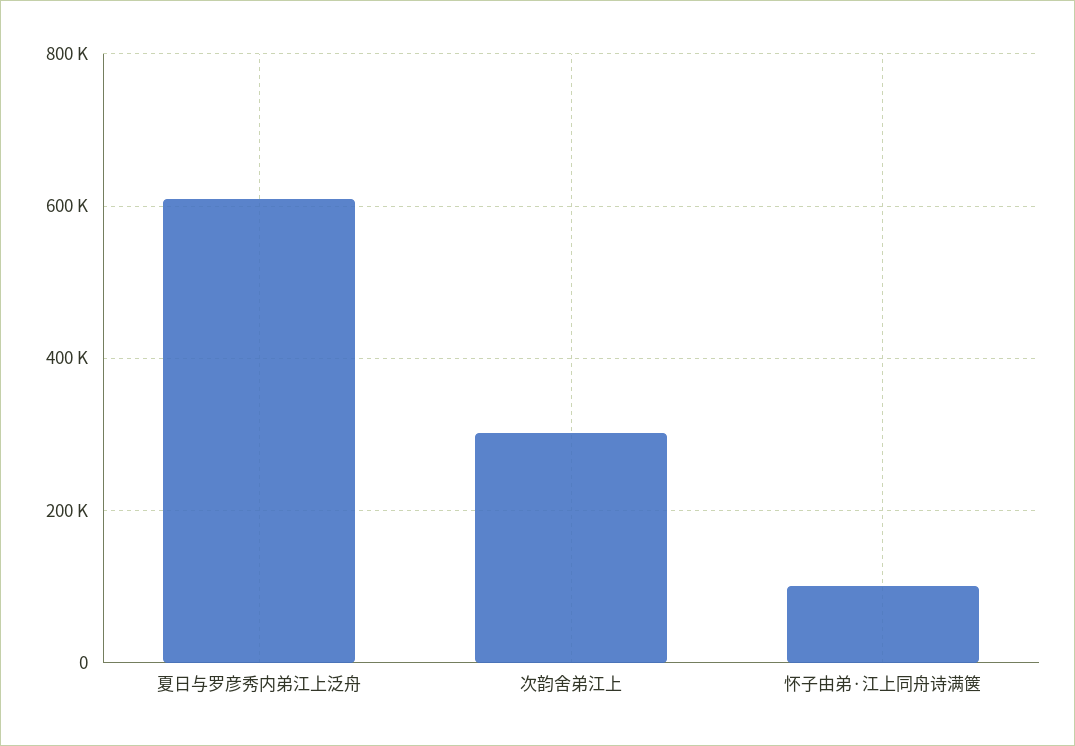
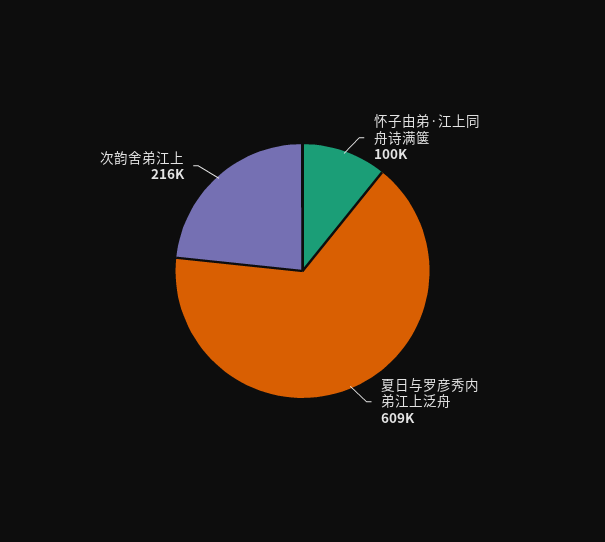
次韵舍弟江上: 300000 -> 216000

